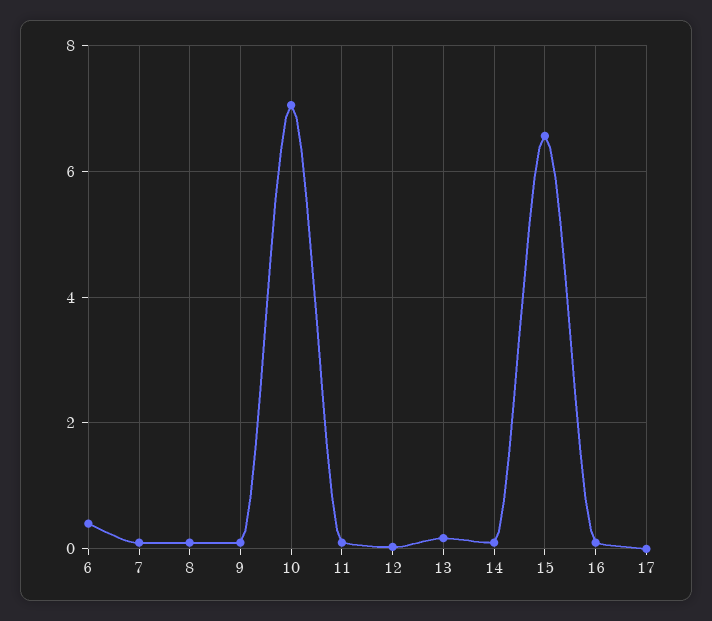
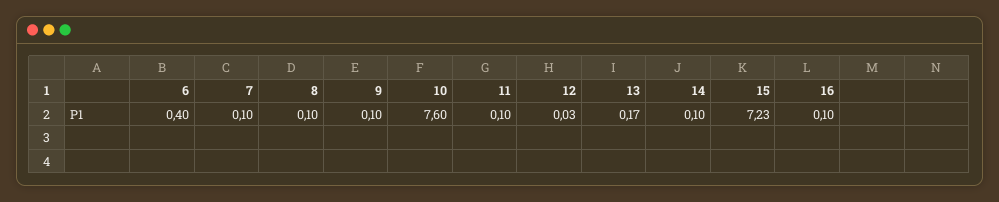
10: 7 -> 7.6
15: 6.6 -> 7.23
17: 0 -> none

